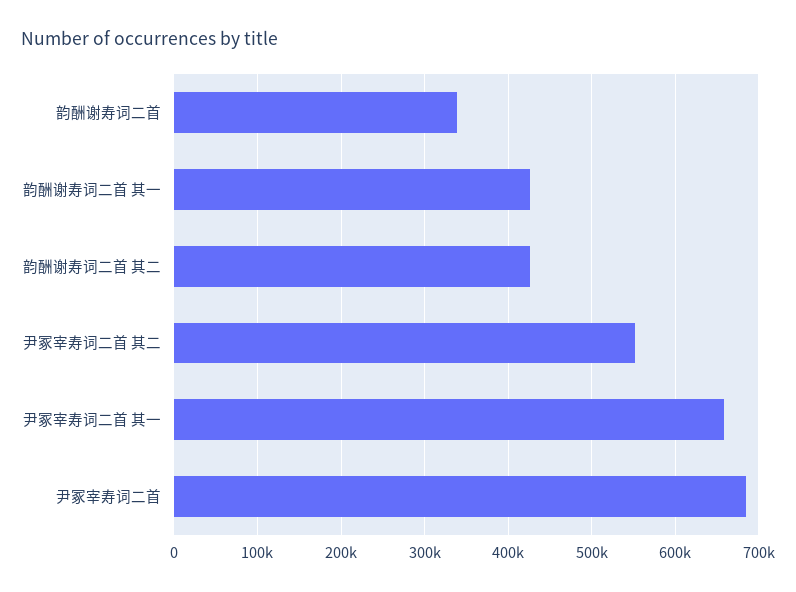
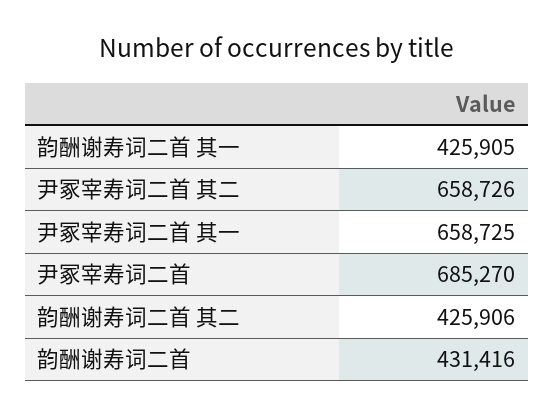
韵酬谢寿词二首: 340000 -> 431416
尹冢宰寿词二首 其二: 550000 -> 658726

